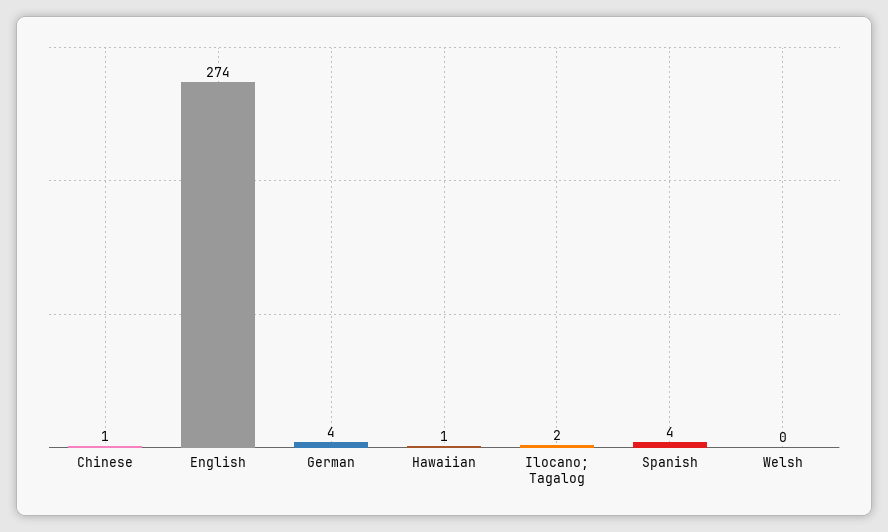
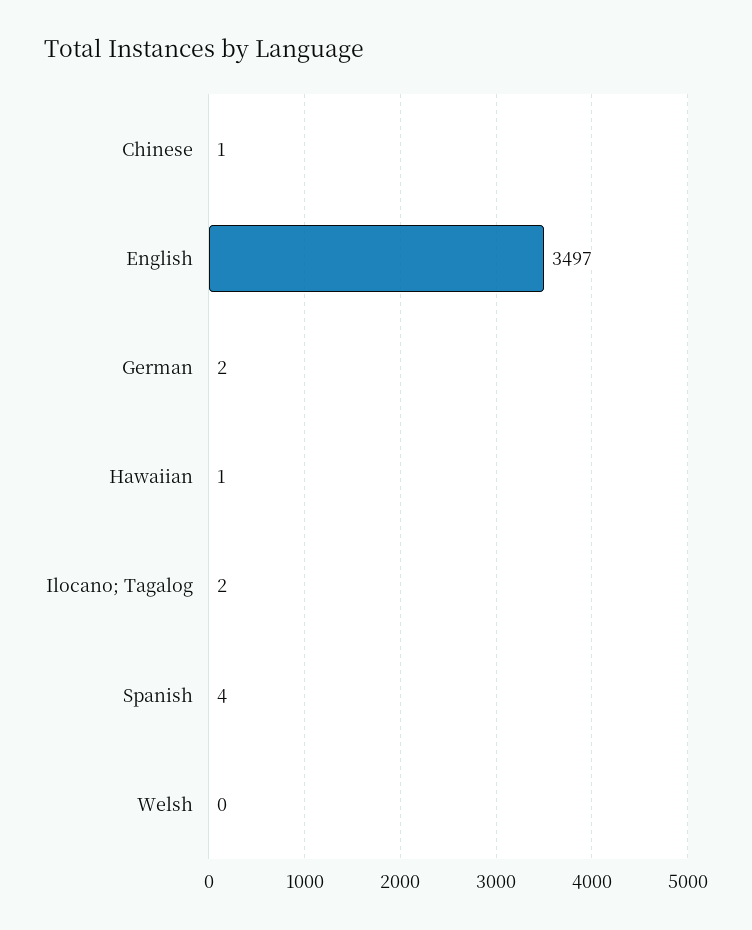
English: 274 -> 3497
German: 4 -> 2

